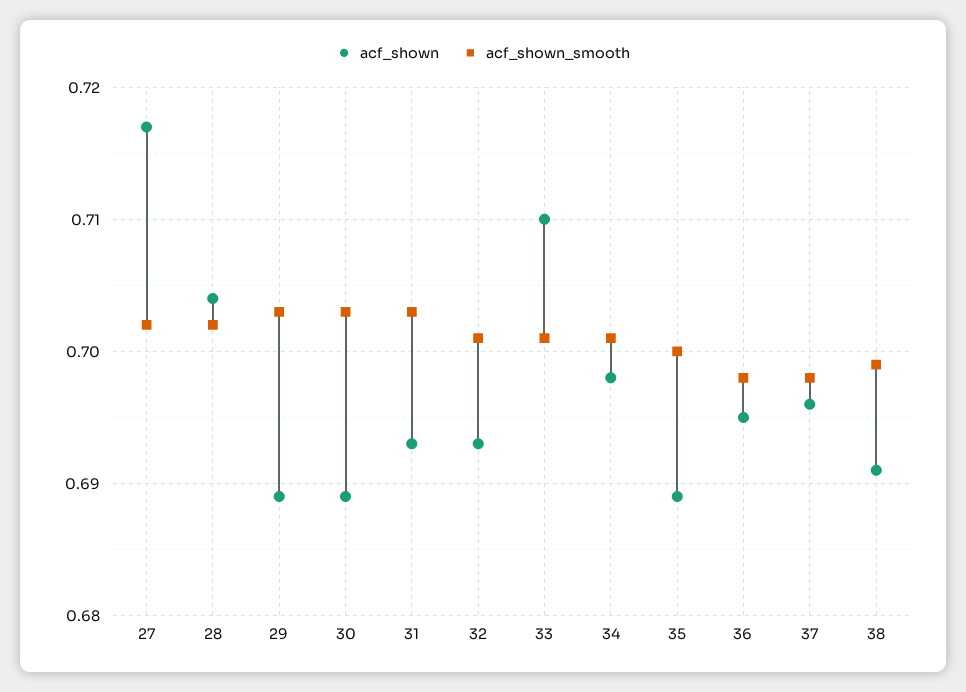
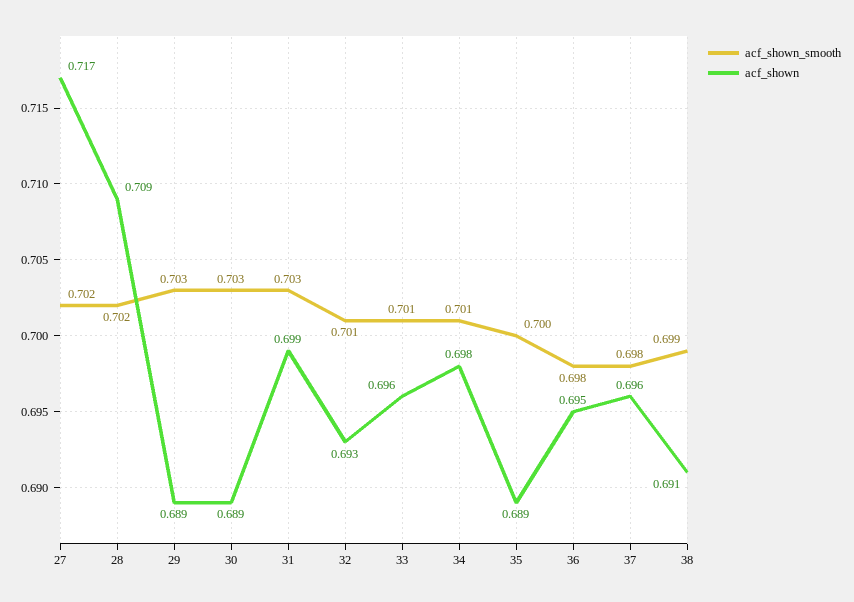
acf_shown, 28: 0.704 -> 0.709
acf_shown, 31: 0.693 -> 0.699
acf_shown, 33: 0.71 -> 0.696

